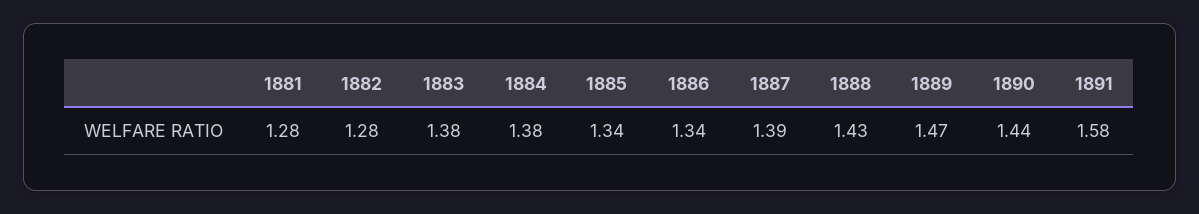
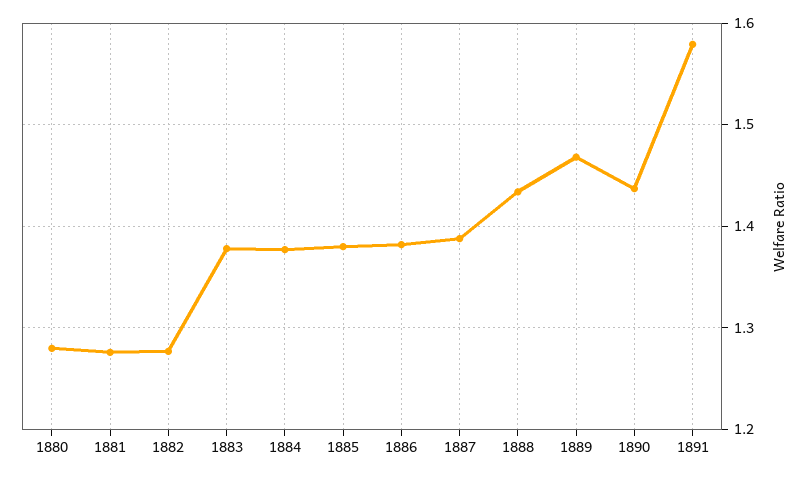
1885: 1.34 -> 1.38
1886: 1.34 -> 1.38
1880: none -> 1.28

